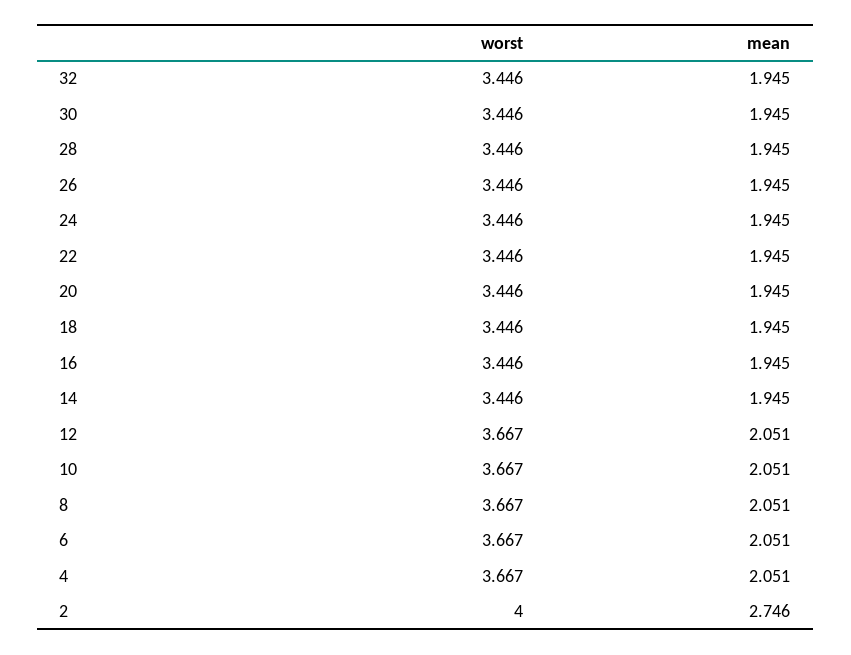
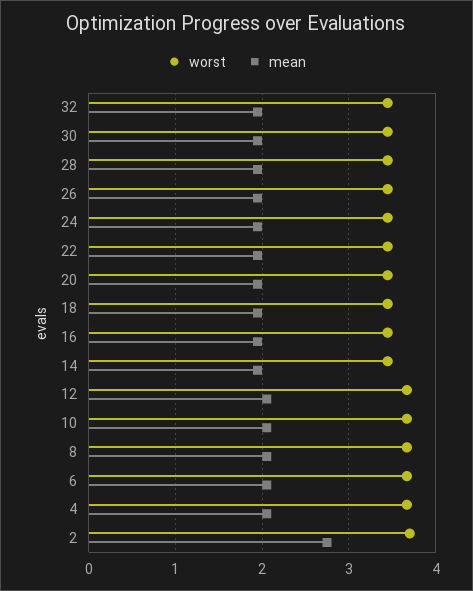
worst, 2: 4 -> 3.7

